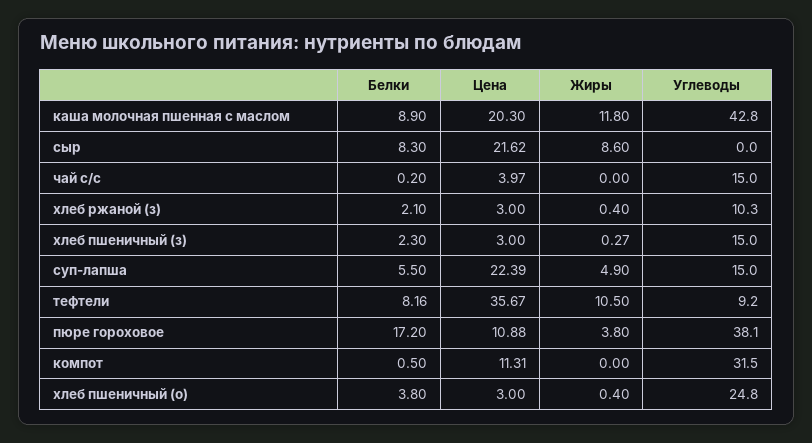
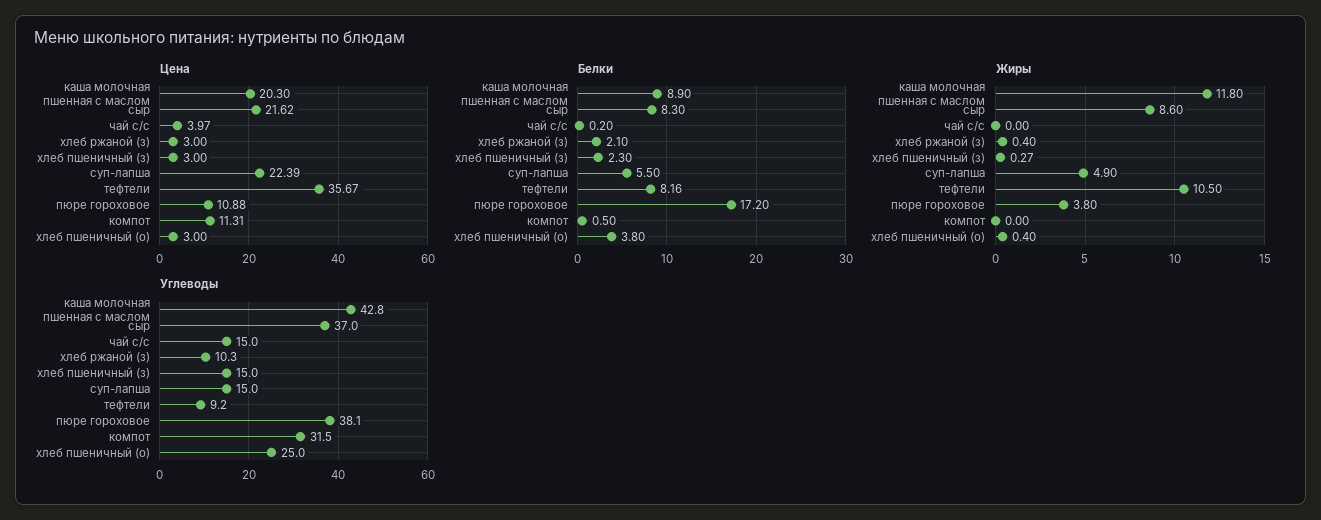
Углеводы, сыр: 0 -> 37
Углеводы, хлеб пшеничный (о): 24.8 -> 25

